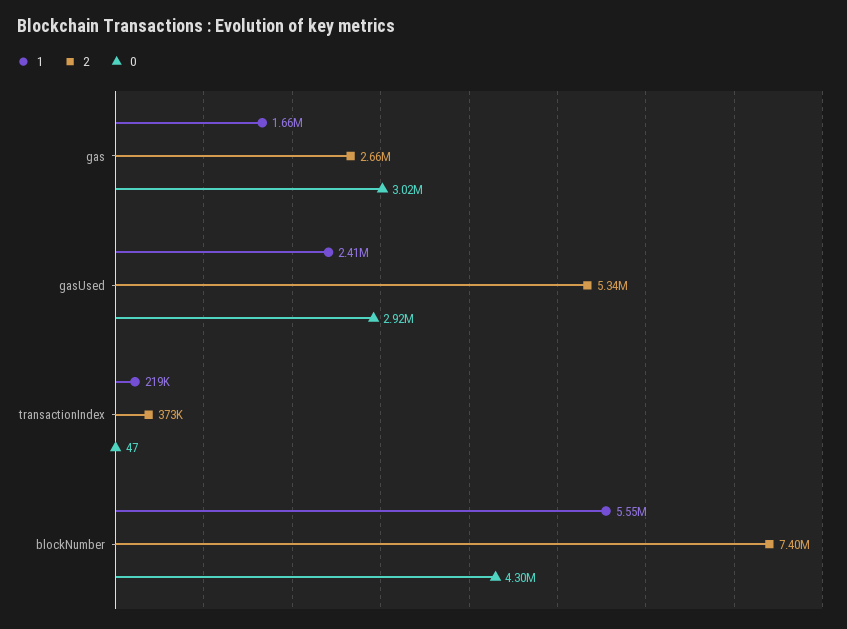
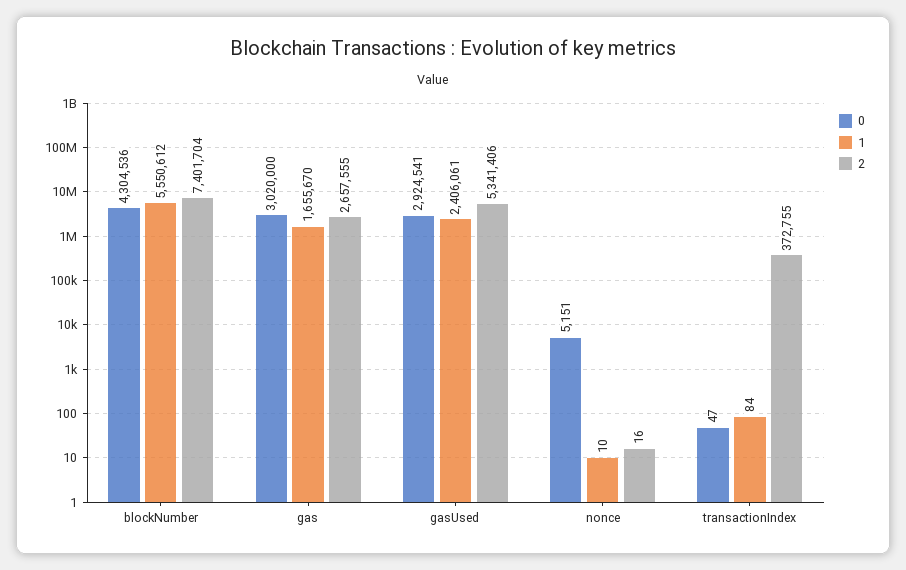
1, transactionIndex: 219000 -> 84
0, nonce: none -> 5151
1, nonce: none -> 10
2, nonce: none -> 16

